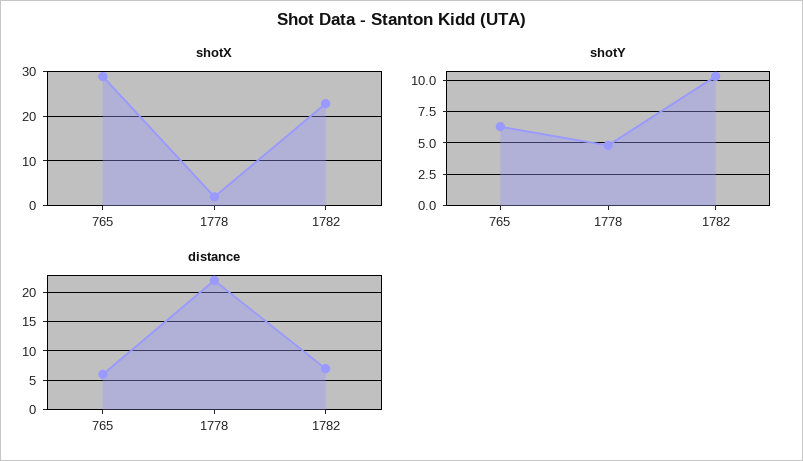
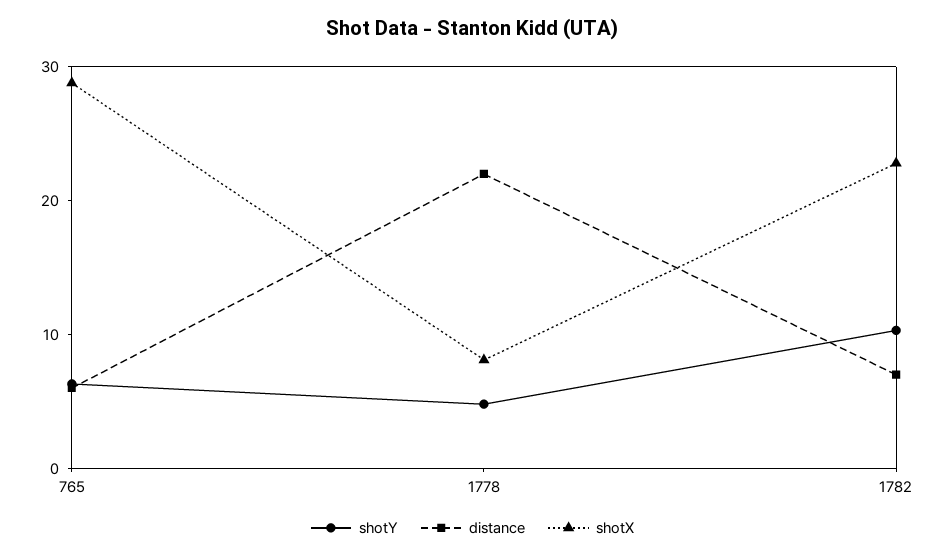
shotX, 1778: 2 -> 8

